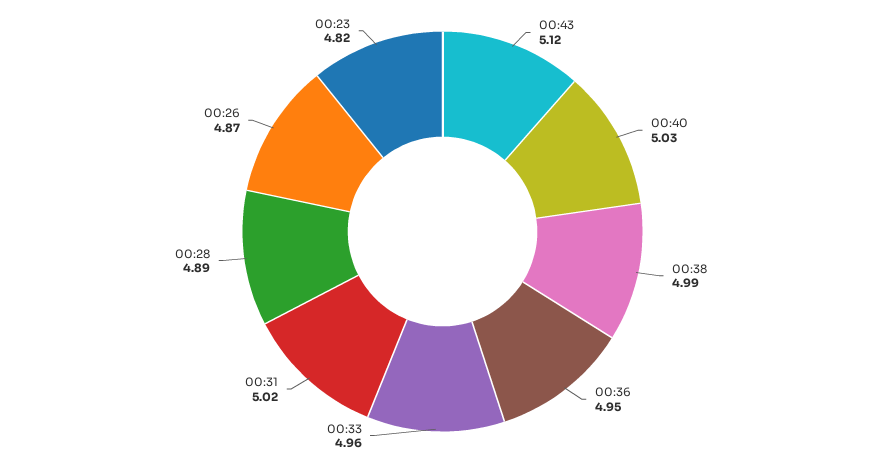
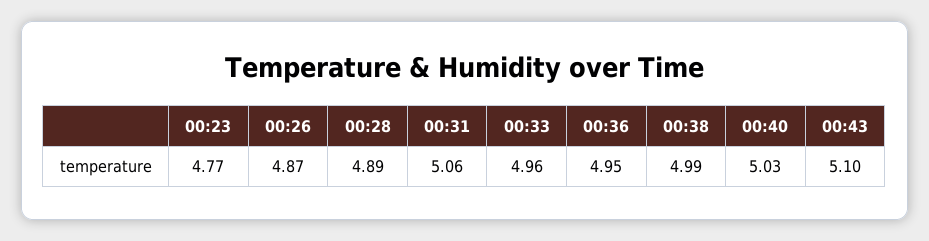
00:43: 5.12 -> 5.1
00:31: 5.02 -> 5.06
00:23: 4.82 -> 4.77

